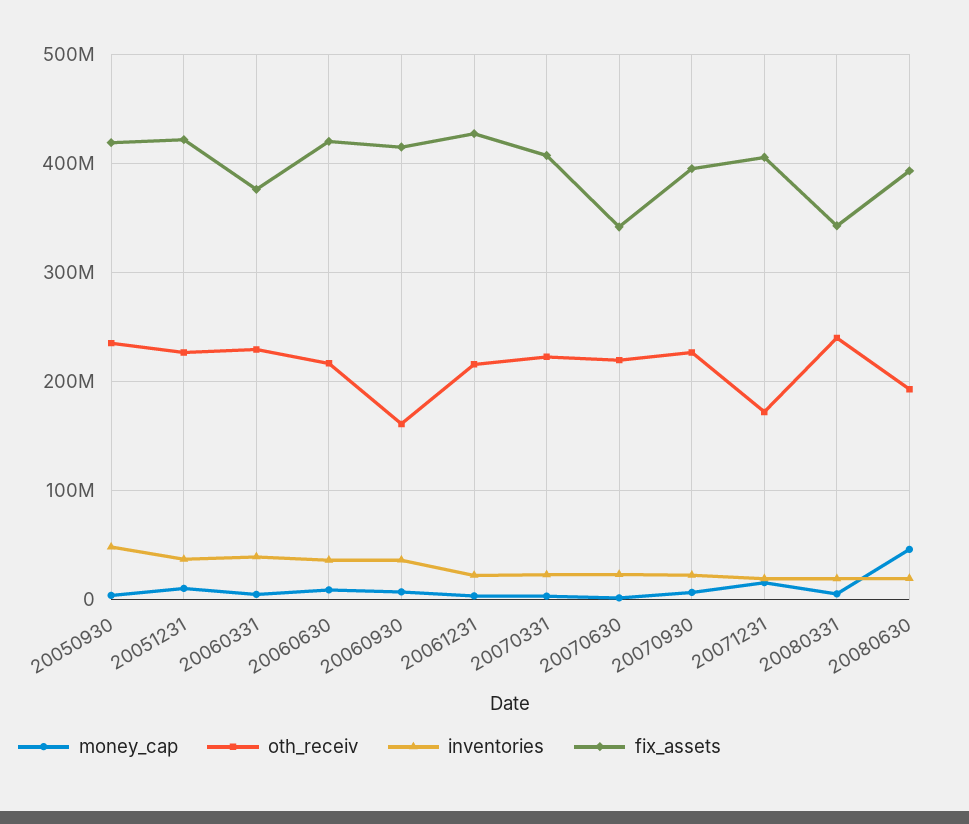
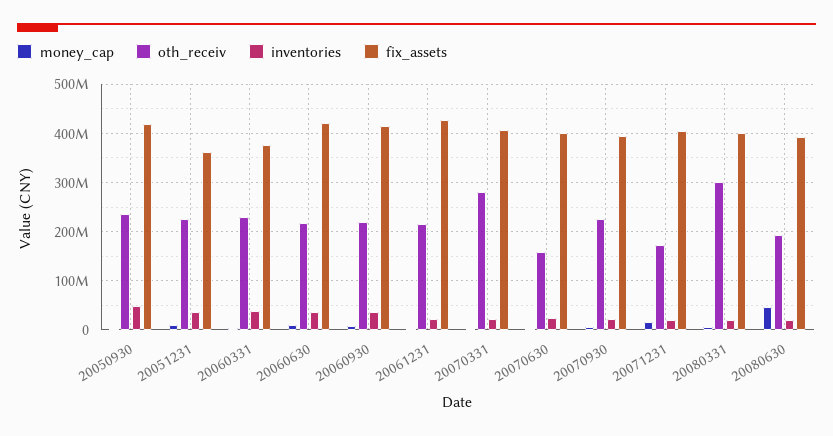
fix_assets, 20051231: 420000000 -> 360000000
oth_receiv, 20060930: 160000000 -> 220000000
oth_receiv, 20070331: 220000000 -> 280000000
oth_receiv, 20070630: 220000000 -> 160000000
fix_assets, 20070630: 340000000 -> 400000000
oth_receiv, 20080331: 240000000 -> 300000000
fix_assets, 20080331: 340000000 -> 400000000

